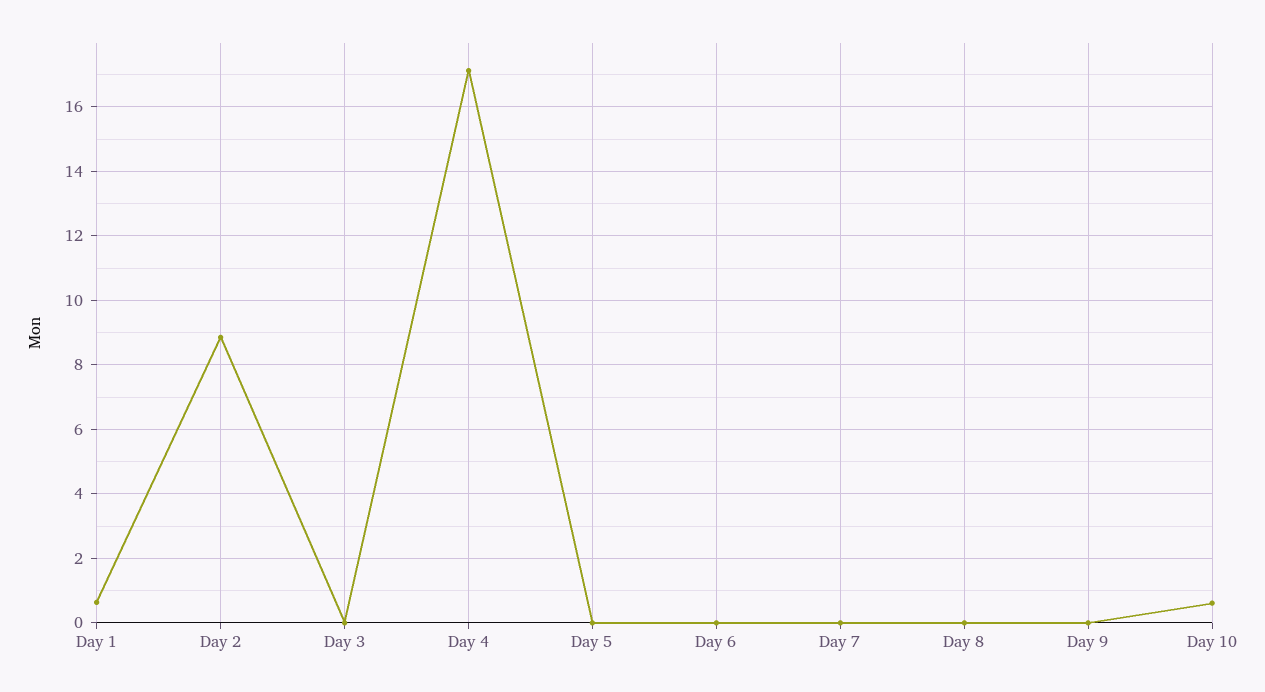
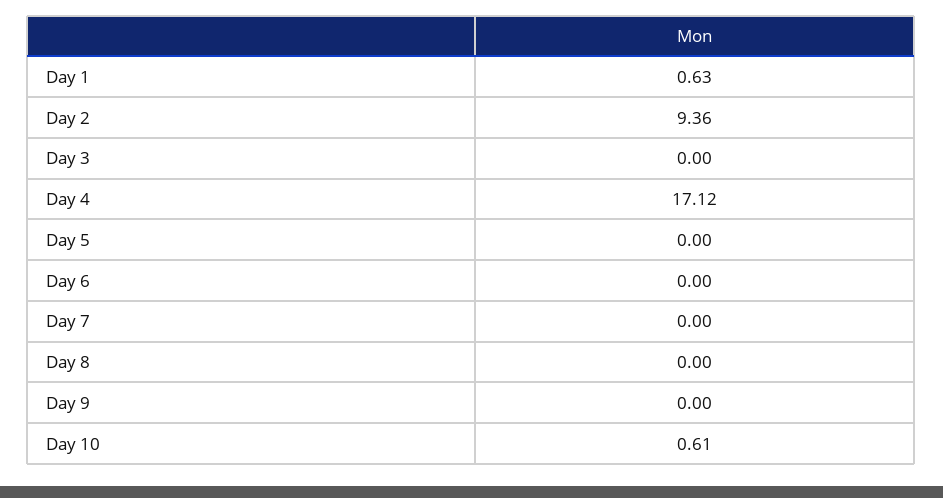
Day 2: 8.8 -> 9.36

